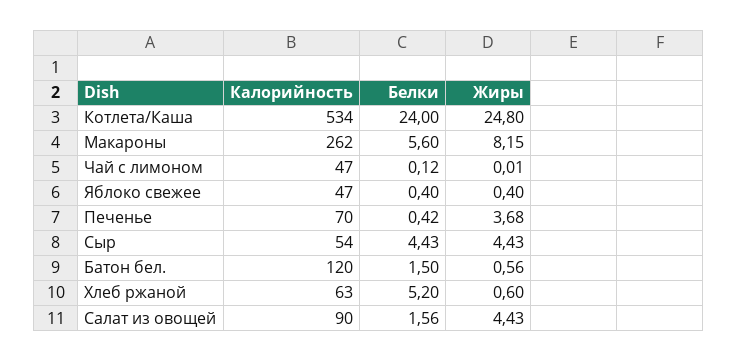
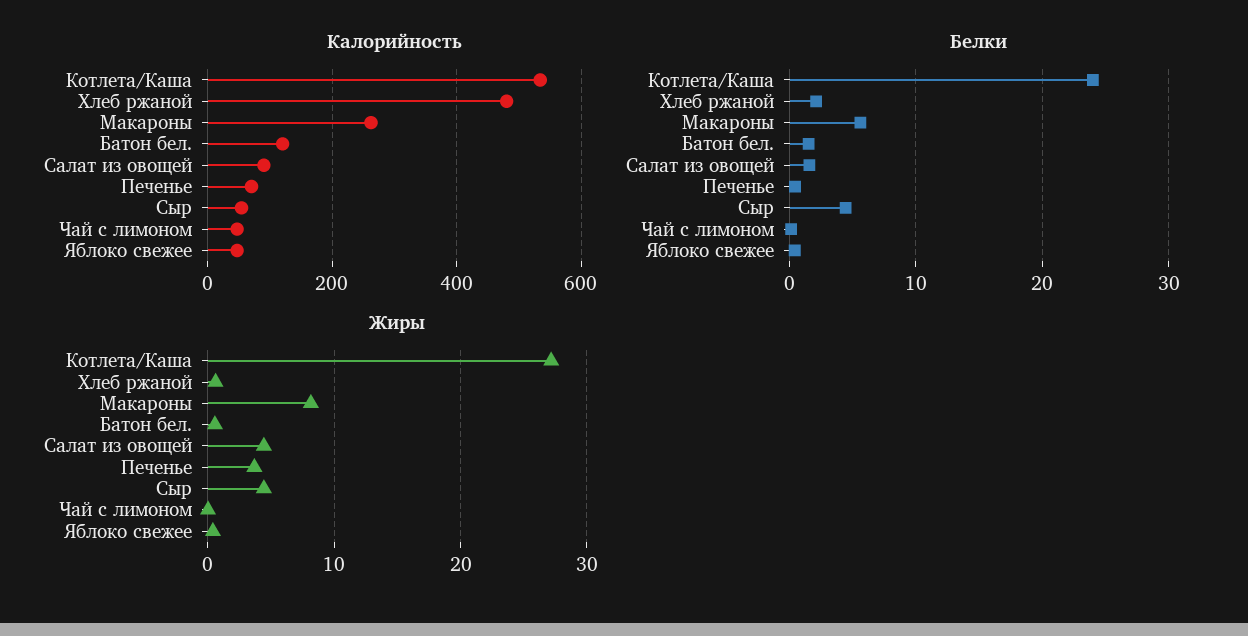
Жиры, Котлета/Каша: 24.8 -> 27
Калорийность, Хлеб ржаной: 63 -> 480
Белки, Хлеб ржаной: 5.2 -> 2

